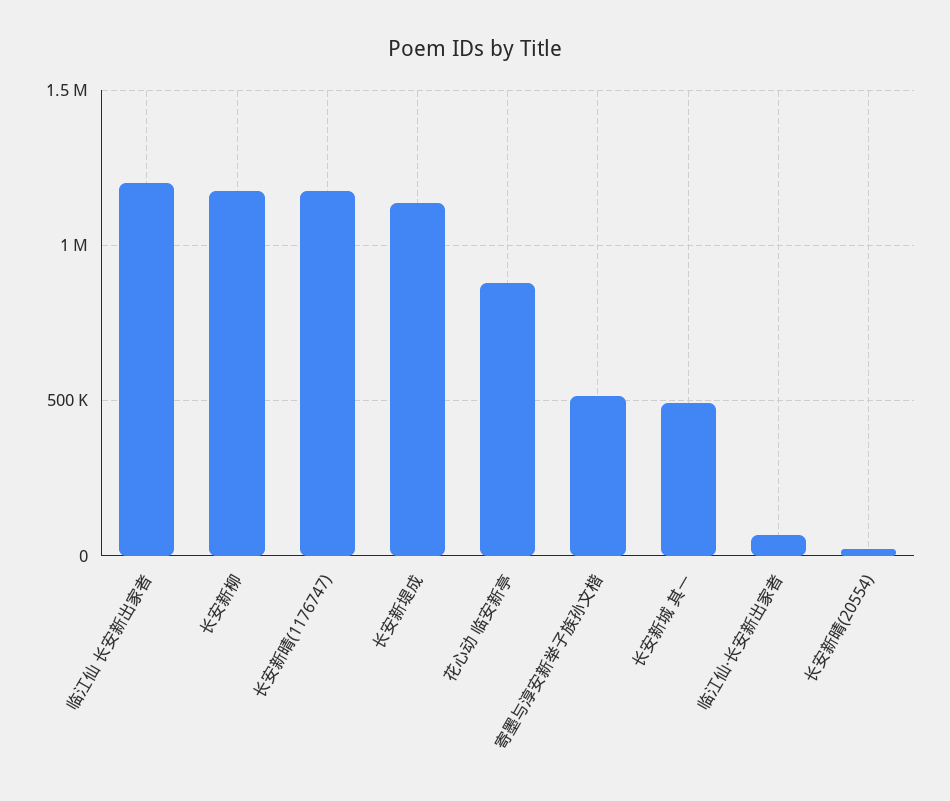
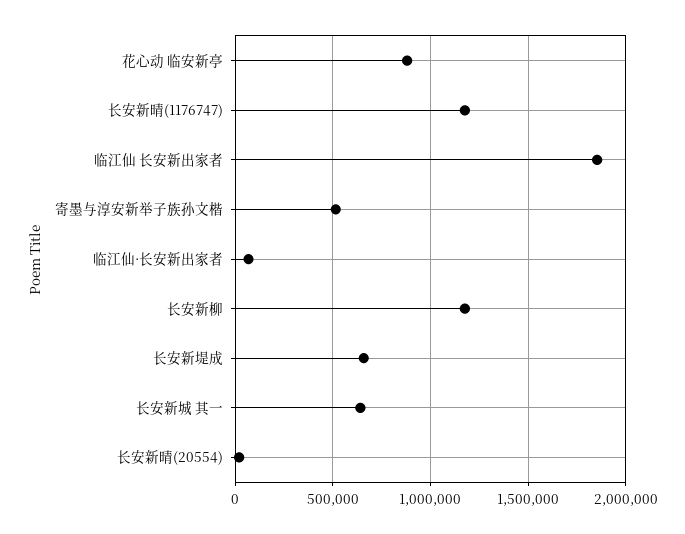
临江仙 长安新出家者: 1200000 -> 1850000
长安新堤成: 1150000 -> 650000
长安新城 其一: 500000 -> 650000

